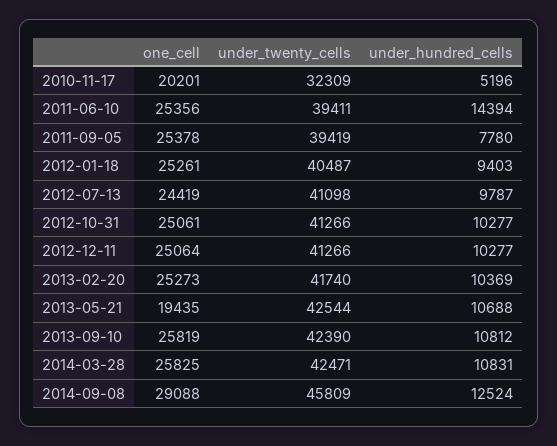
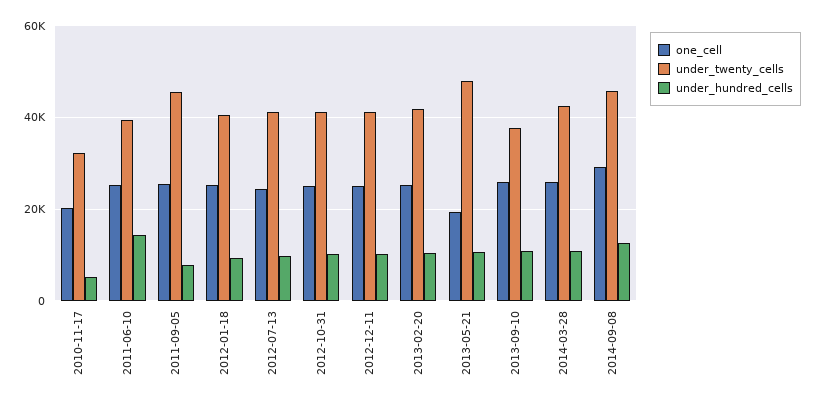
under_twenty_cells, 2011-09-05: 39419 -> 46000
under_twenty_cells, 2013-05-21: 42544 -> 48000
under_twenty_cells, 2013-09-10: 42390 -> 38000

